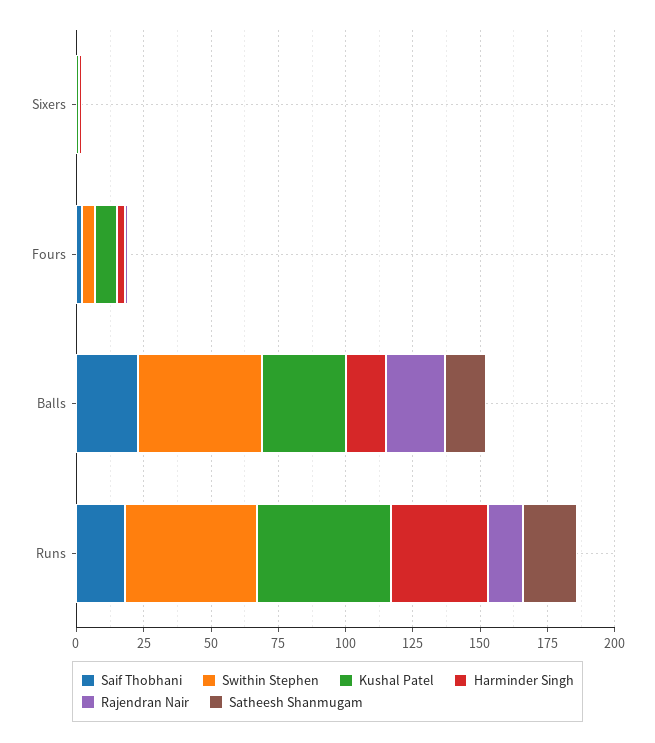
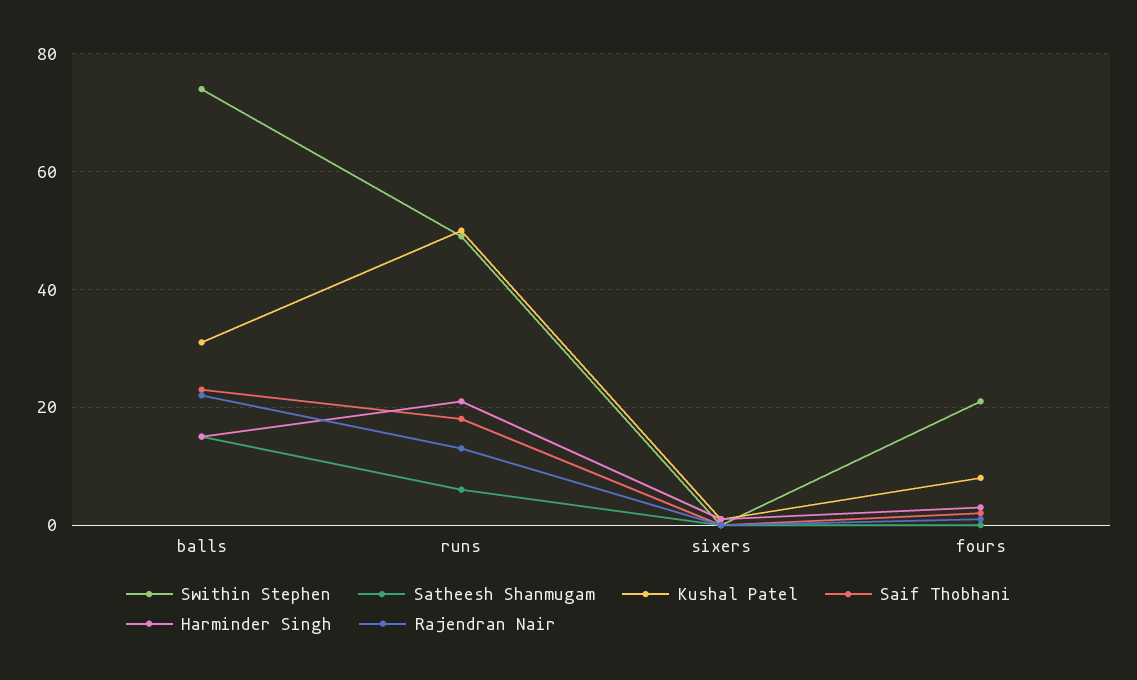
Swithin Stephen, Fours: 5 -> 20
Swithin Stephen, Balls: 45 -> 75
Harminder Singh, Runs: 35 -> 20
Satheesh Shanmugam, Runs: 20 -> 5

